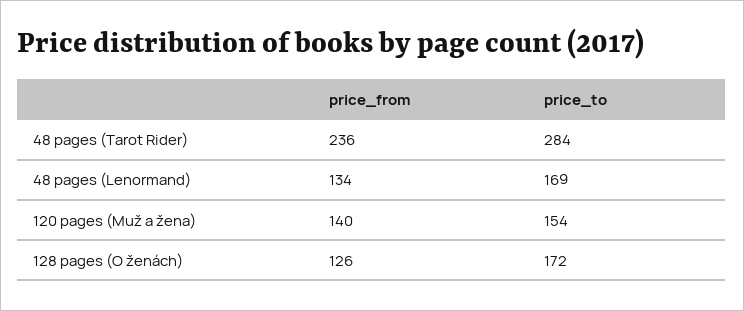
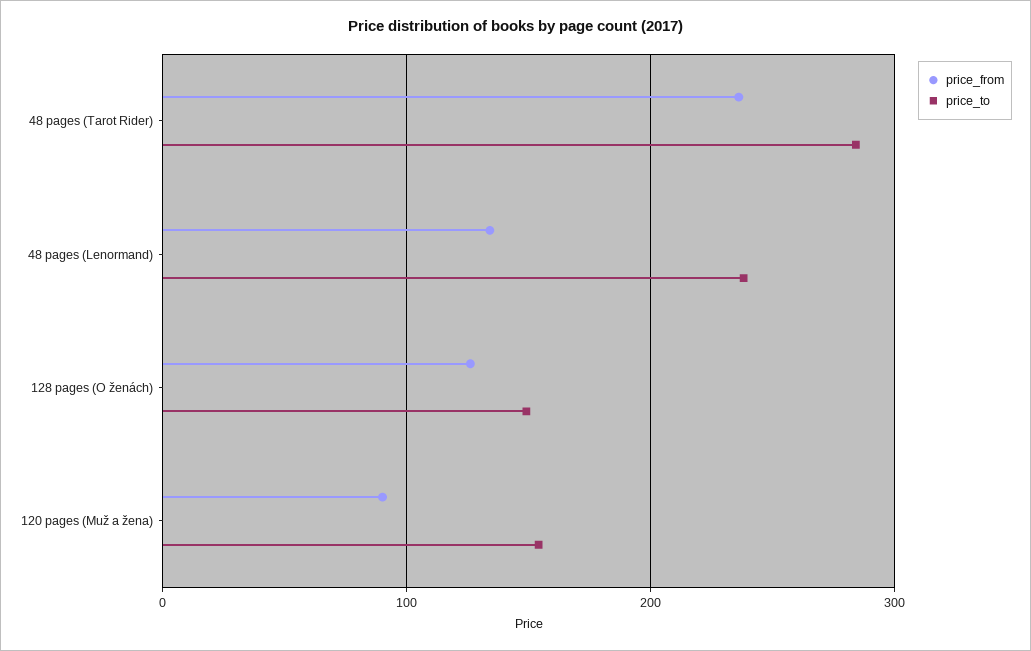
price_to, 48 pages (Lenormand): 169 -> 240
price_from, 120 pages (Muž a žena): 140 -> 90
price_to, 128 pages (O ženách): 172 -> 150

